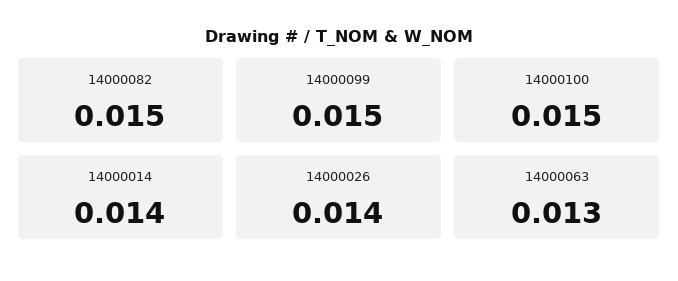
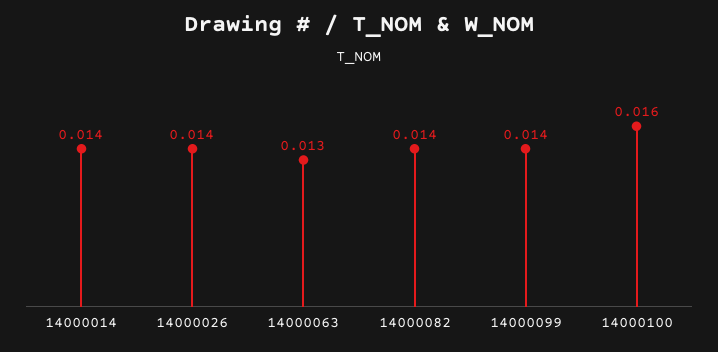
14000082: 0.015 -> 0.014
14000099: 0.015 -> 0.014
14000100: 0.015 -> 0.016

